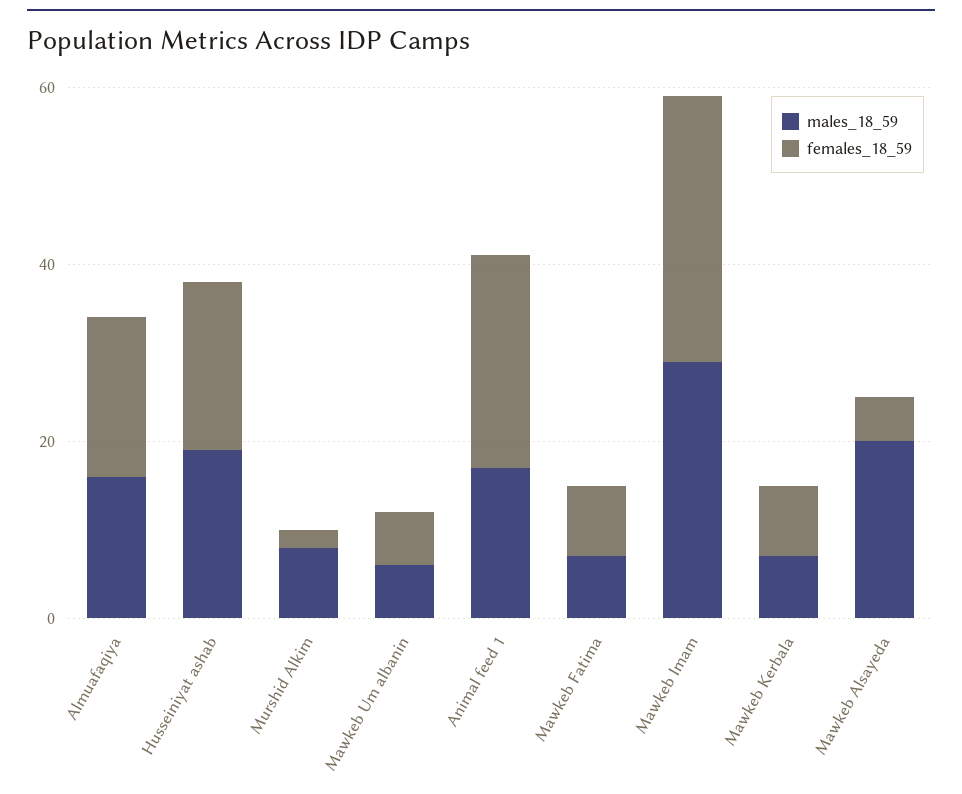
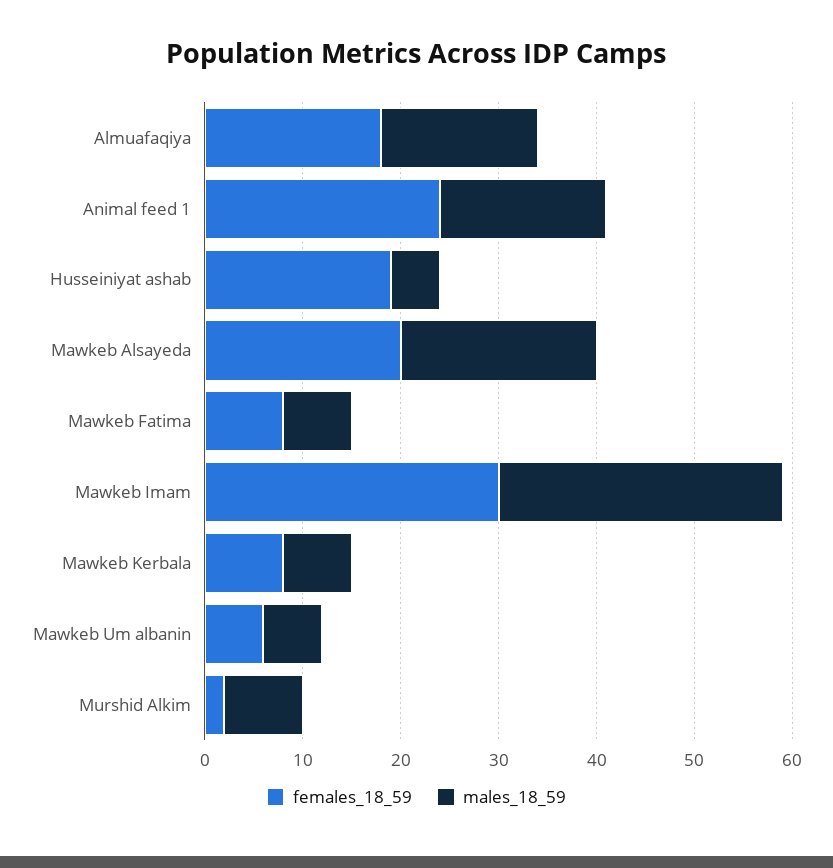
males_18_59, Husseiniyat ashab: 20 -> 5
females_18_59, Mawkeb Alsayeda: 5 -> 20

